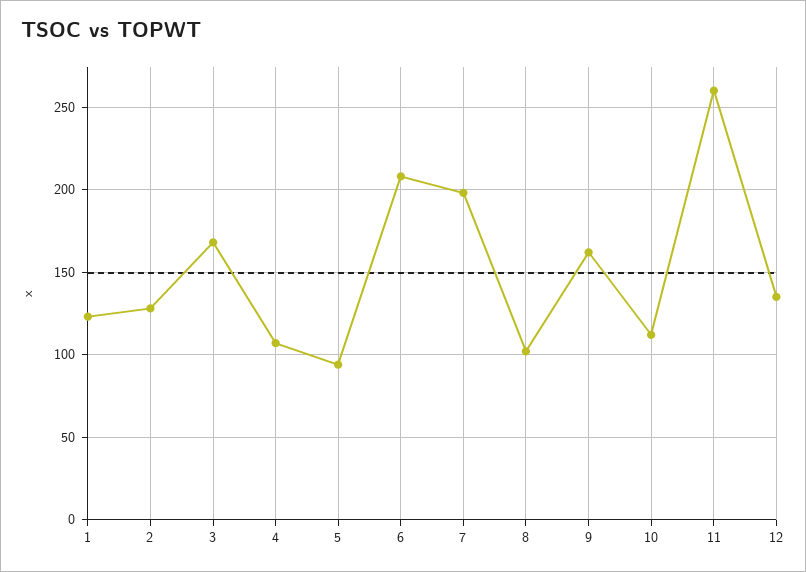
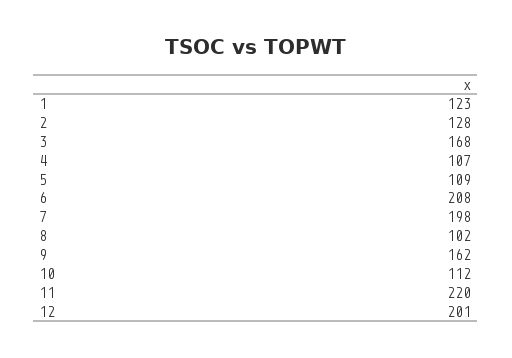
5: 95 -> 109
11: 260 -> 220
12: 135 -> 201

